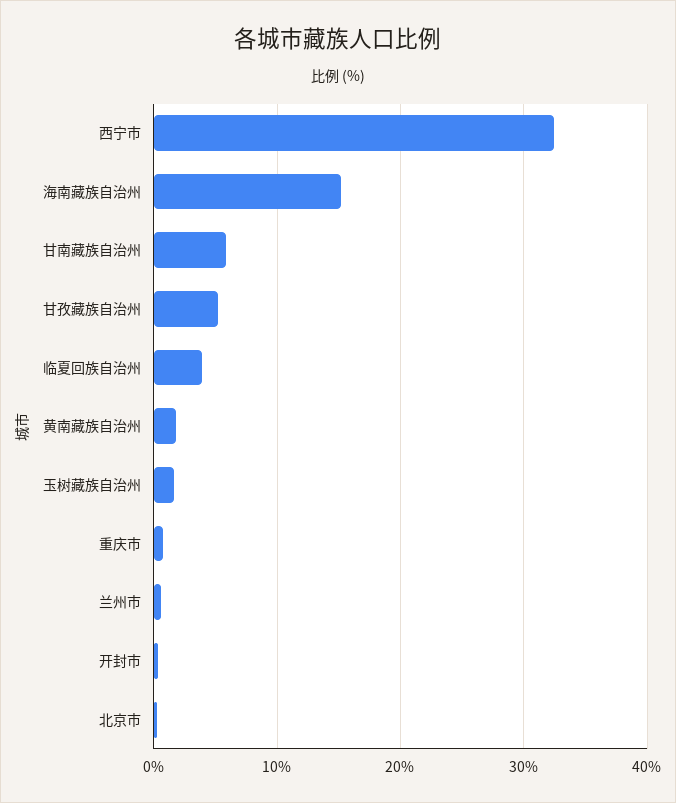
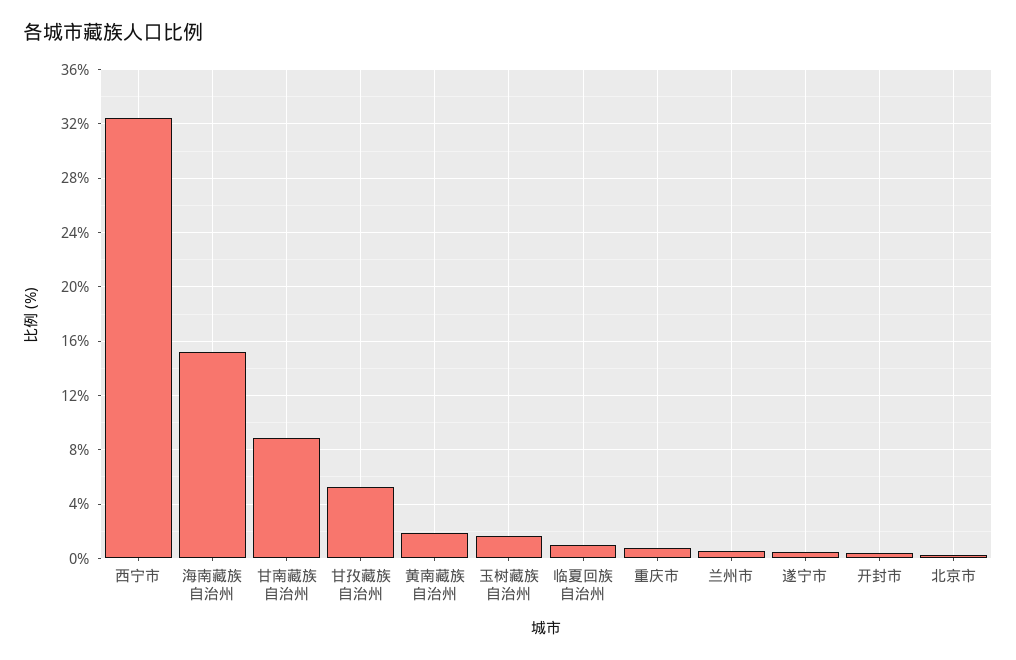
甘南藏族自治州: 6 -> 9
临夏回族自治州: 4 -> 1
遂宁市: none -> 0.5

